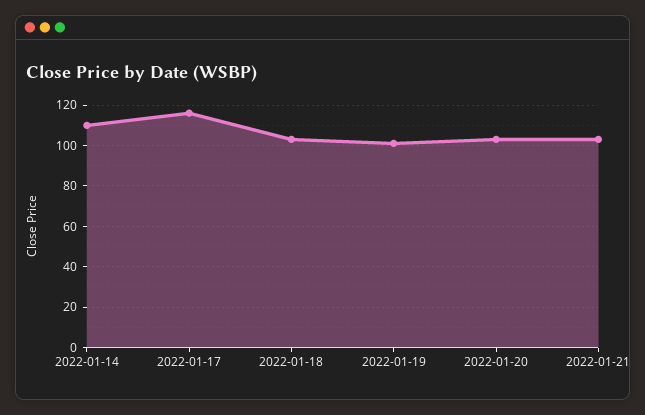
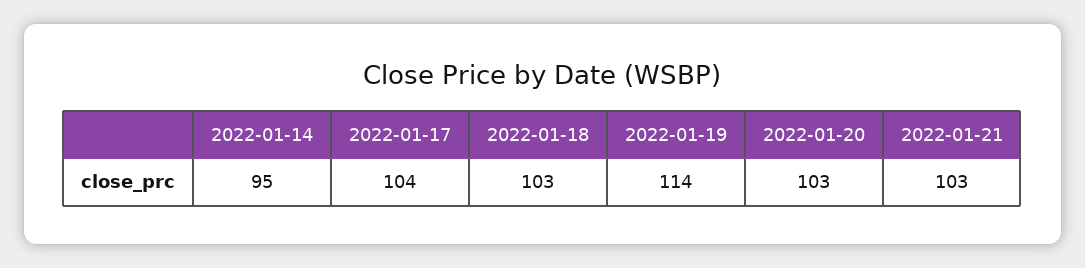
2022-01-14: 110 -> 95
2022-01-17: 115 -> 104
2022-01-19: 100 -> 114

